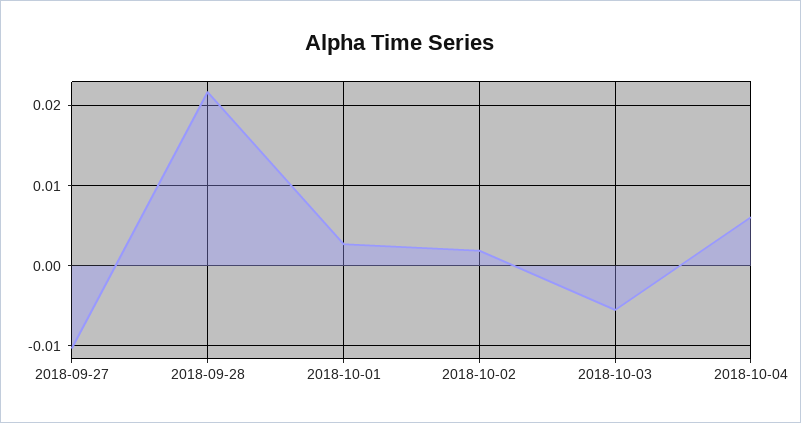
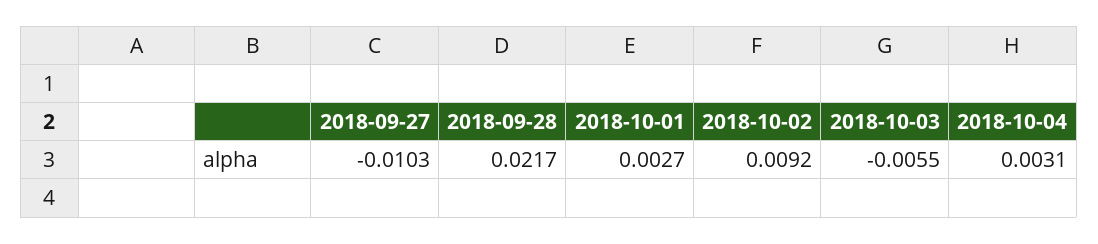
2018-10-02: 0.002 -> 0.0092
2018-10-04: 0.006 -> 0.0031

